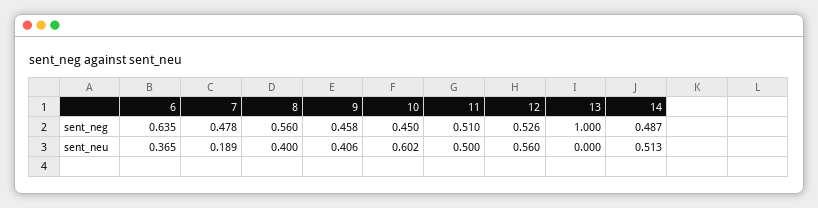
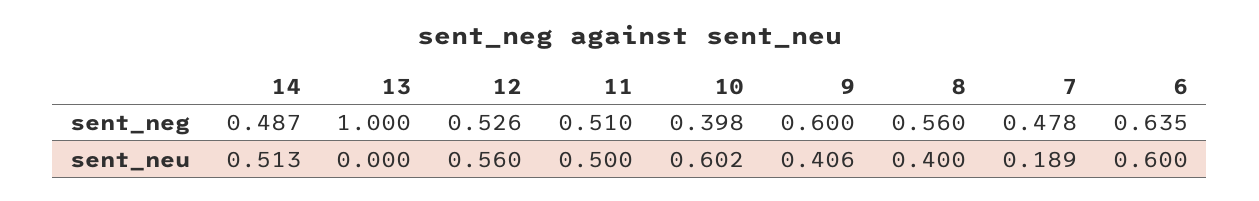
9, sent_neg: 0.458 -> 0.6
10, sent_neg: 0.45 -> 0.398
6, sent_neu: 0.365 -> 0.6

